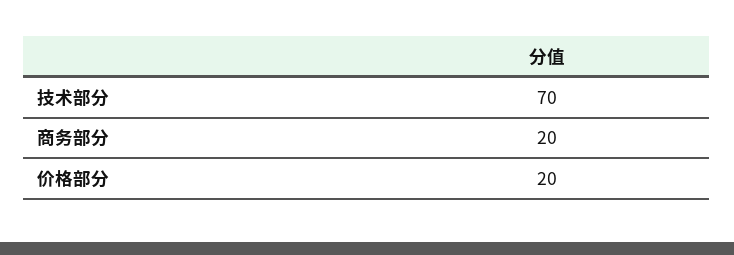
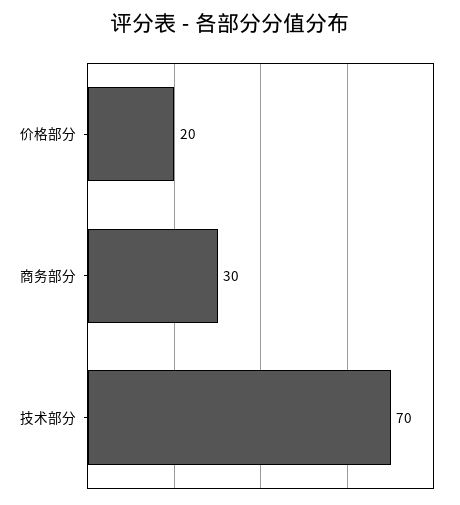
商务部分: 20 -> 30

